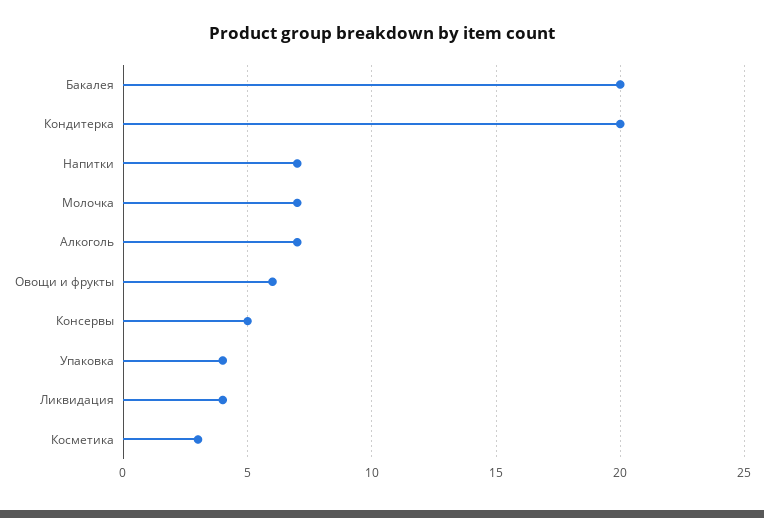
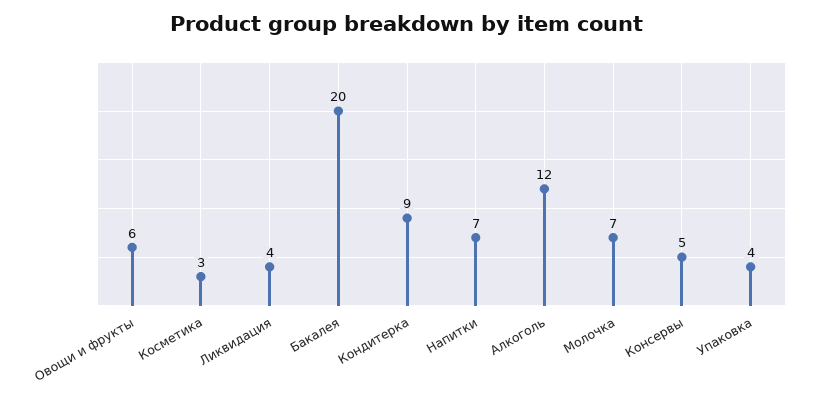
Кондитерка: 20 -> 9
Алкоголь: 7 -> 12

